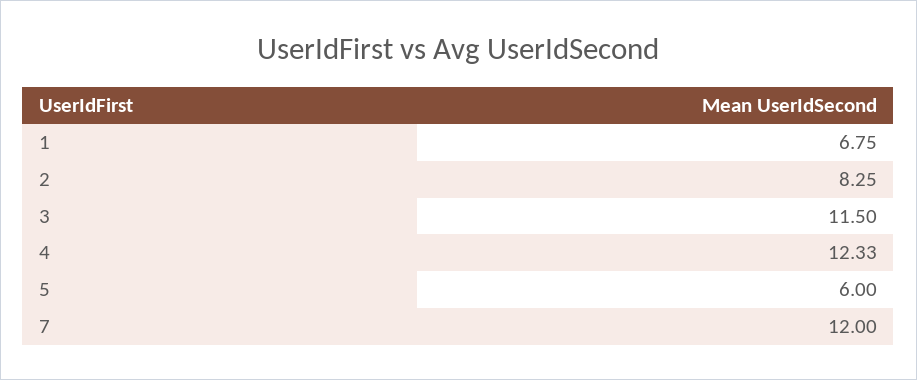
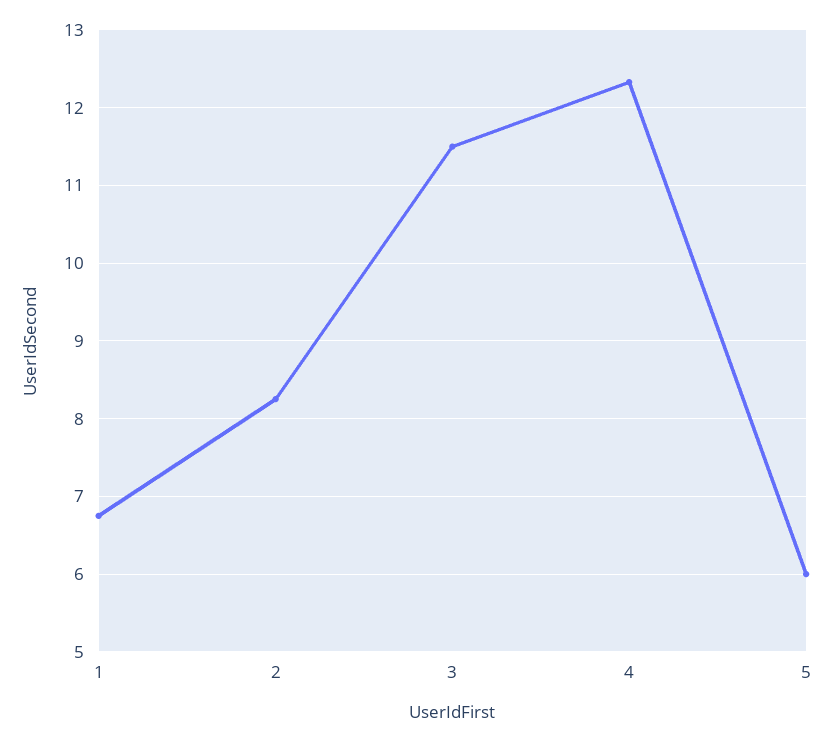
7: 12 -> none

